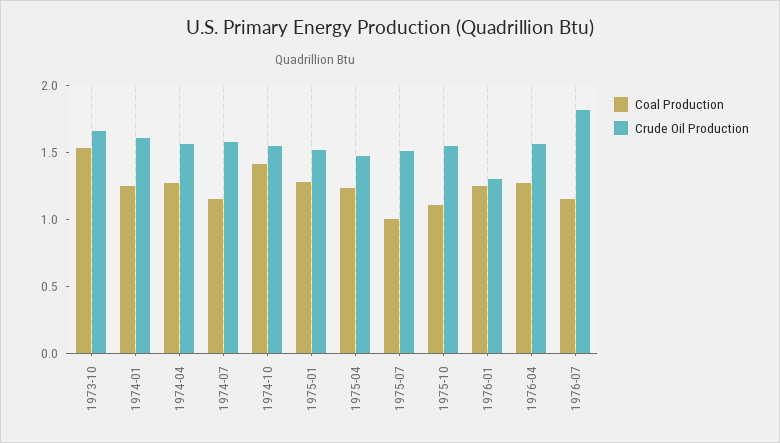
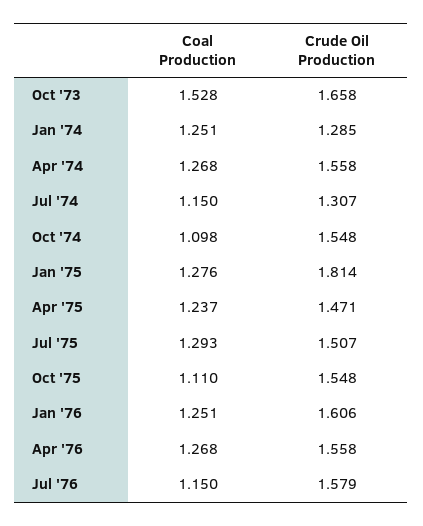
Crude Oil Production, 1974-01: 1.6 -> 1.285
Crude Oil Production, 1974-07: 1.6 -> 1.307
Coal Production, 1974-10: 1.4 -> 1.098
Crude Oil Production, 1975-01: 1.5 -> 1.814
Coal Production, 1975-07: 1 -> 1.293
Crude Oil Production, 1976-01: 1.3 -> 1.606
Crude Oil Production, 1976-07: 1.8 -> 1.579

